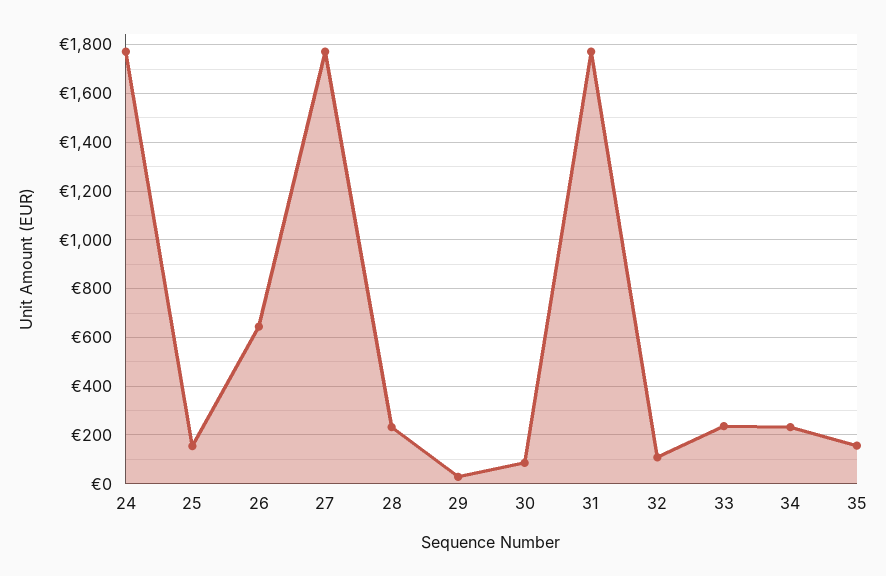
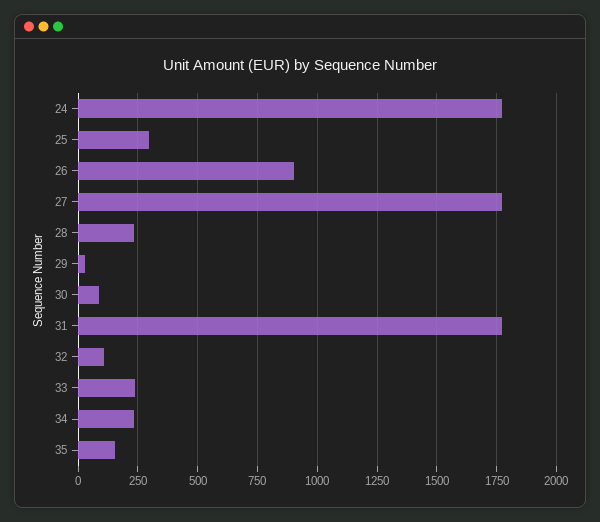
25: 150 -> 300
26: 650 -> 900

